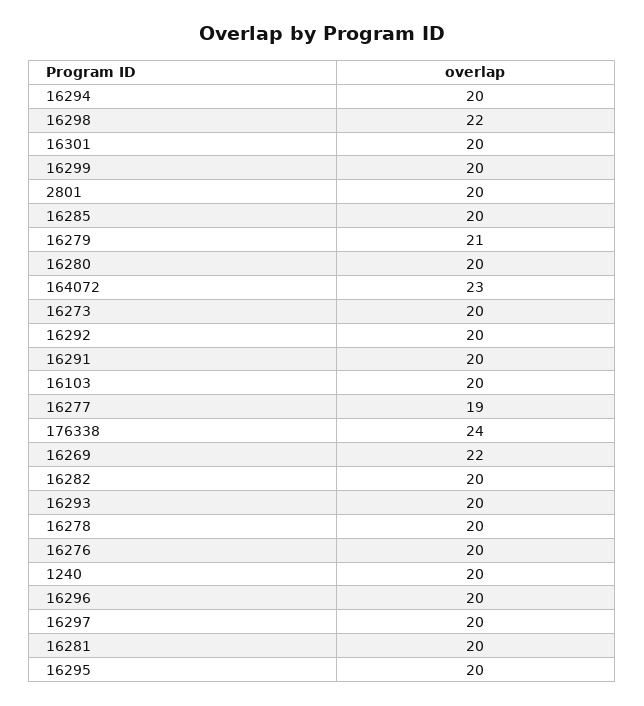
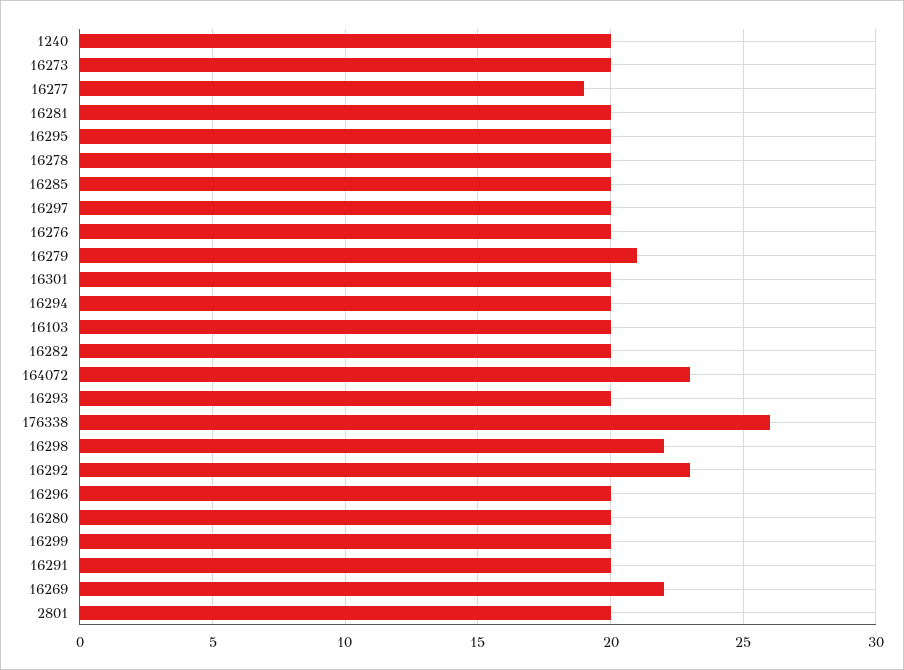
16292: 20 -> 23
176338: 24 -> 26

